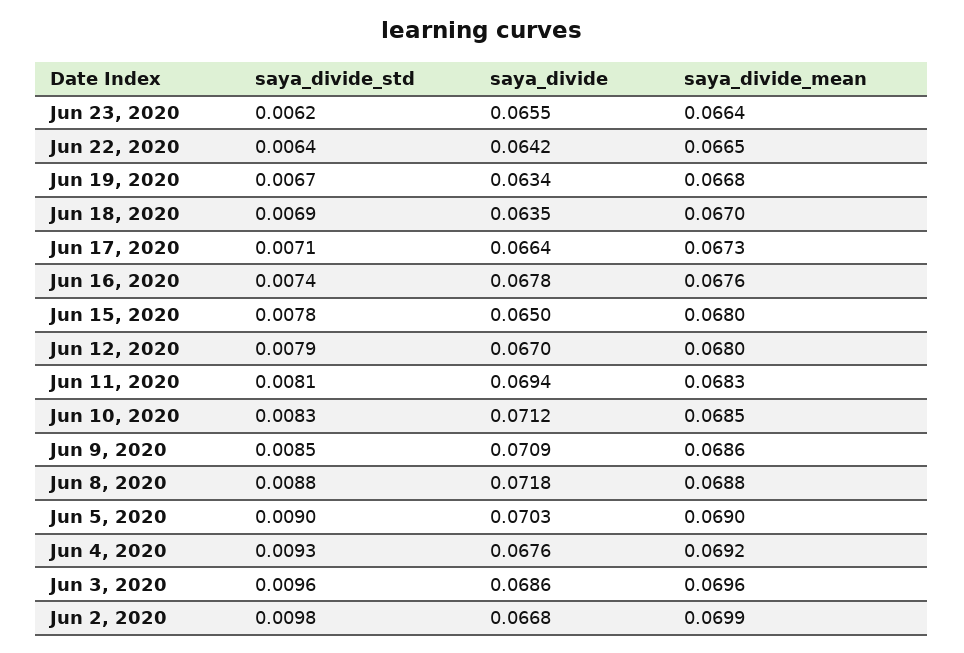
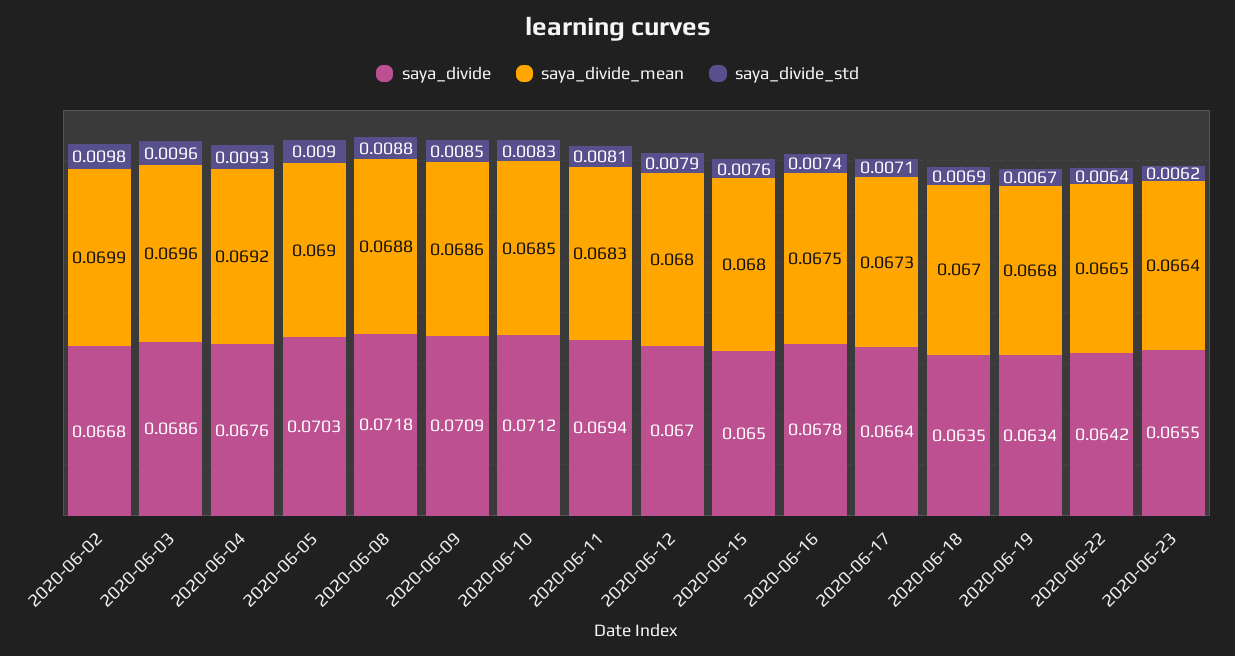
saya_divide_mean, Jun 16, 2020: 0.0676 -> 0.0675
saya_divide_std, Jun 15, 2020: 0.0078 -> 0.0076

